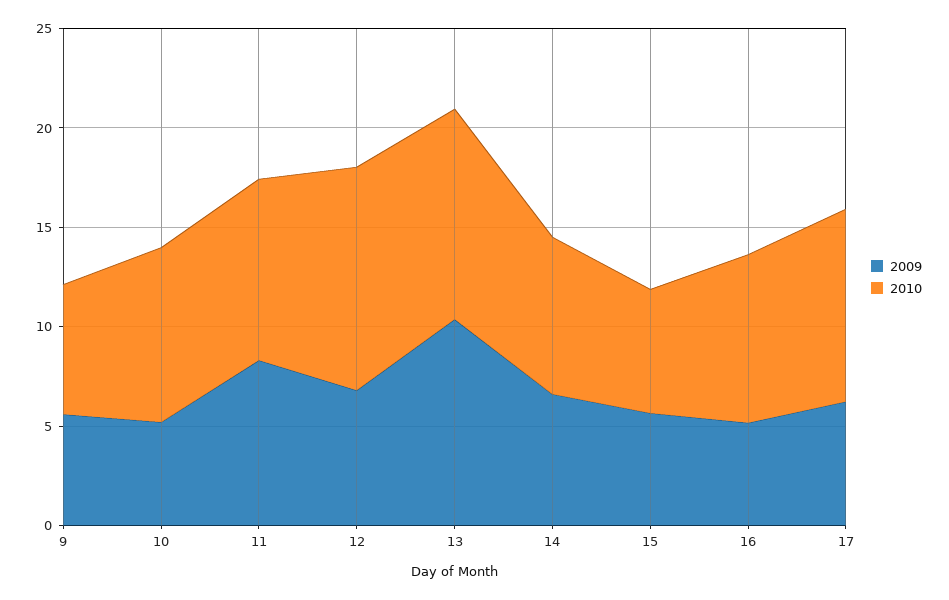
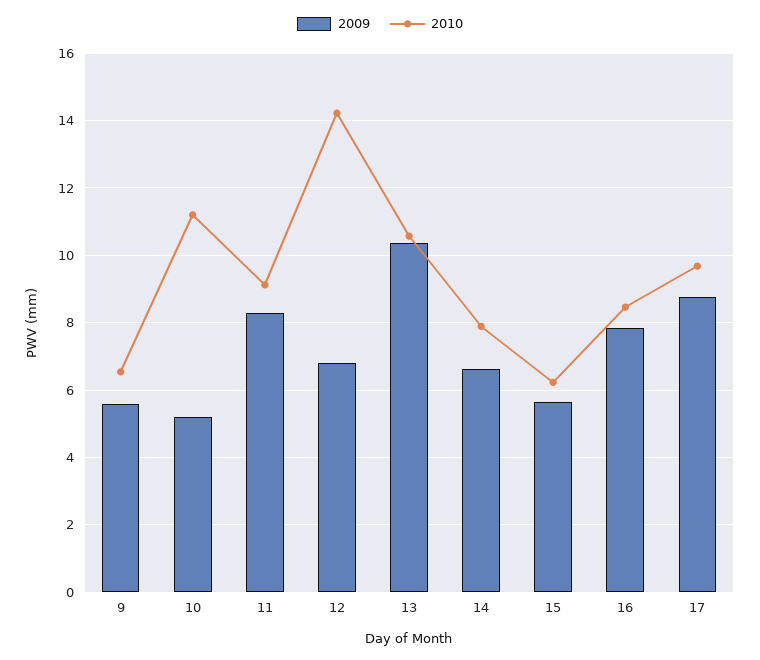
2010, 10: 9 -> 11.2
2010, 12: 11 -> 14.2
2009, 16: 5 -> 7.8
2009, 17: 6 -> 8.8

